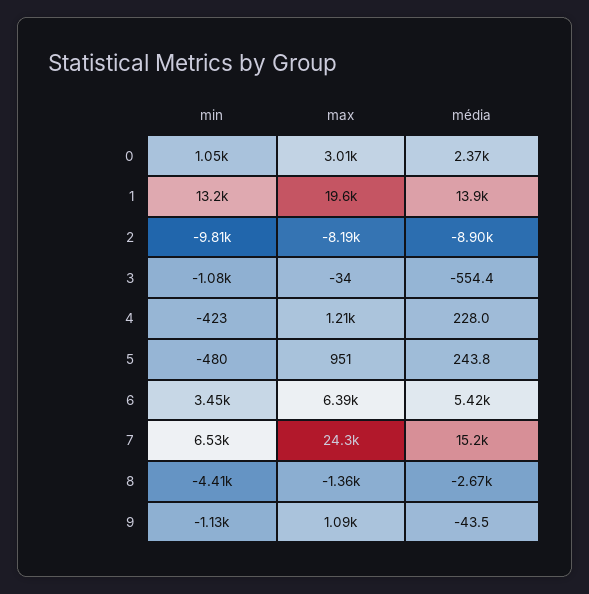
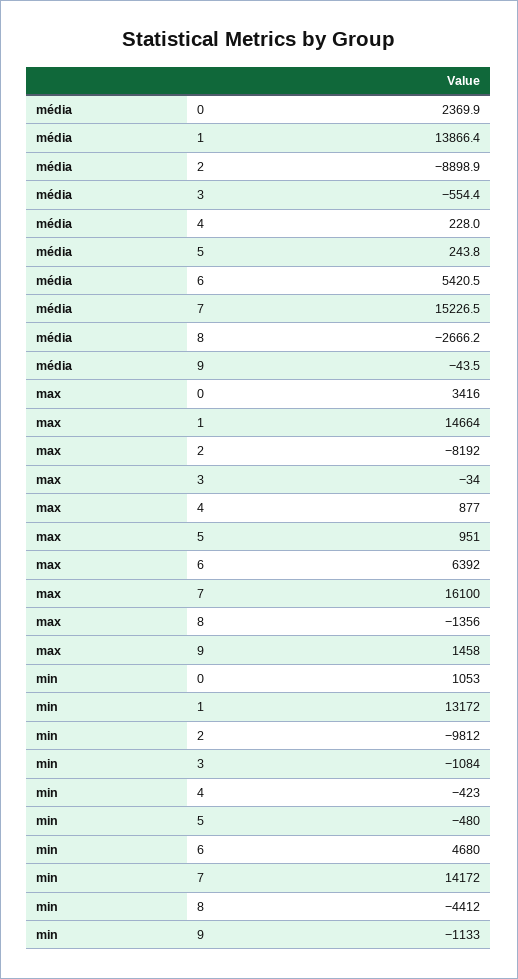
max, 0: 3010 -> 3416
max, 1: 19600 -> 14664
max, 4: 1210 -> 877
min, 6: 3450 -> 4680
min, 7: 6530 -> 14172
max, 7: 24300 -> 16100
max, 9: 1090 -> 1458

